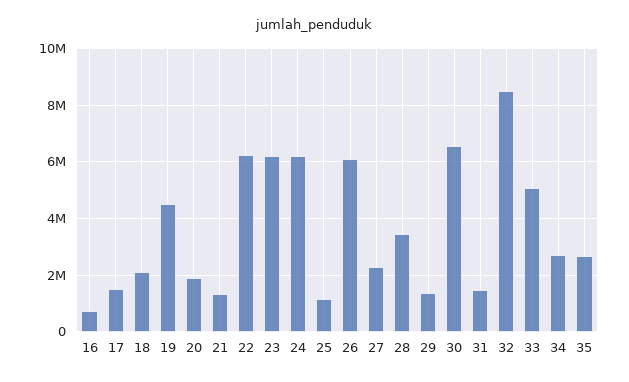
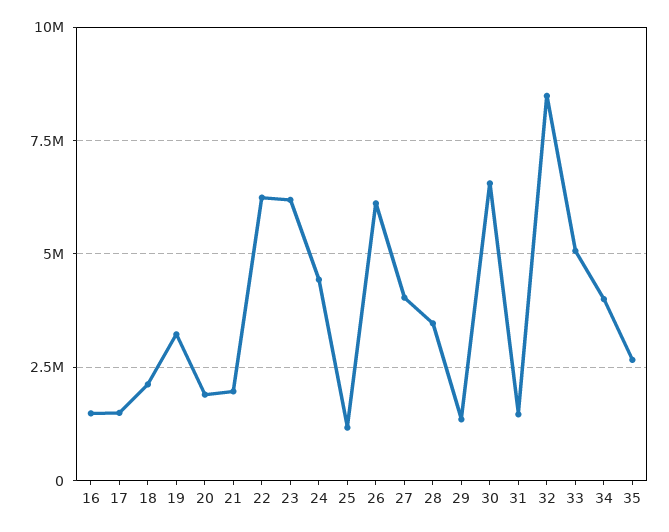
16: 750000 -> 1500000
19: 4500000 -> 3250000
21: 1250000 -> 2000000
24: 6250000 -> 4500000
27: 2250000 -> 4000000
34: 2750000 -> 4000000

